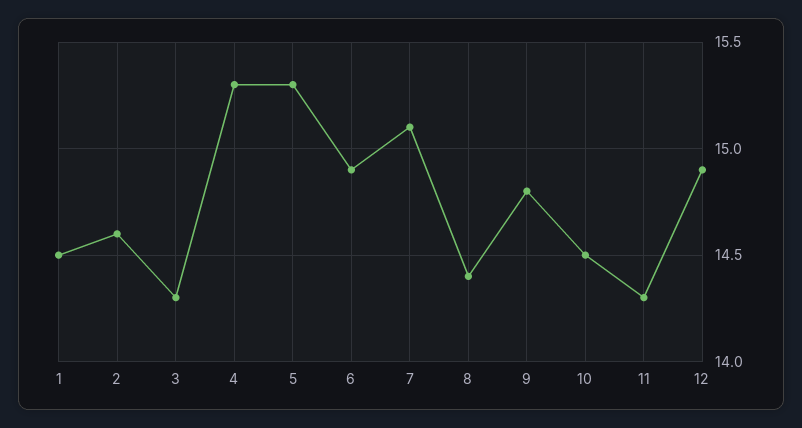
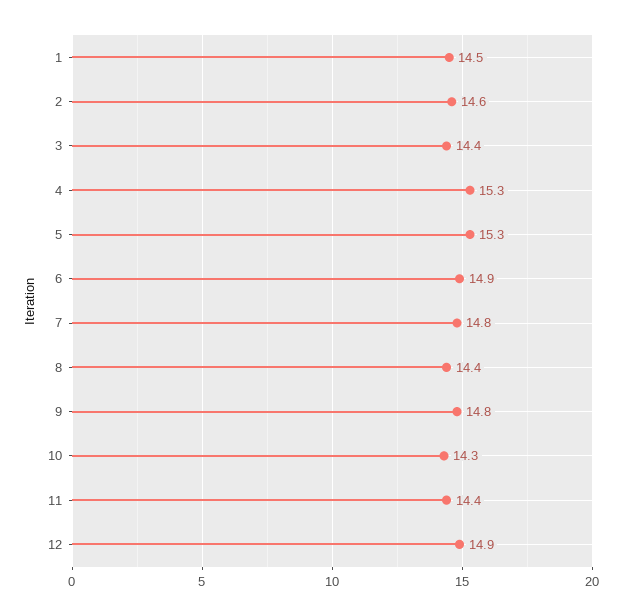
3: 14.3 -> 14.4
7: 15.1 -> 14.8
10: 14.5 -> 14.3
11: 14.3 -> 14.4

